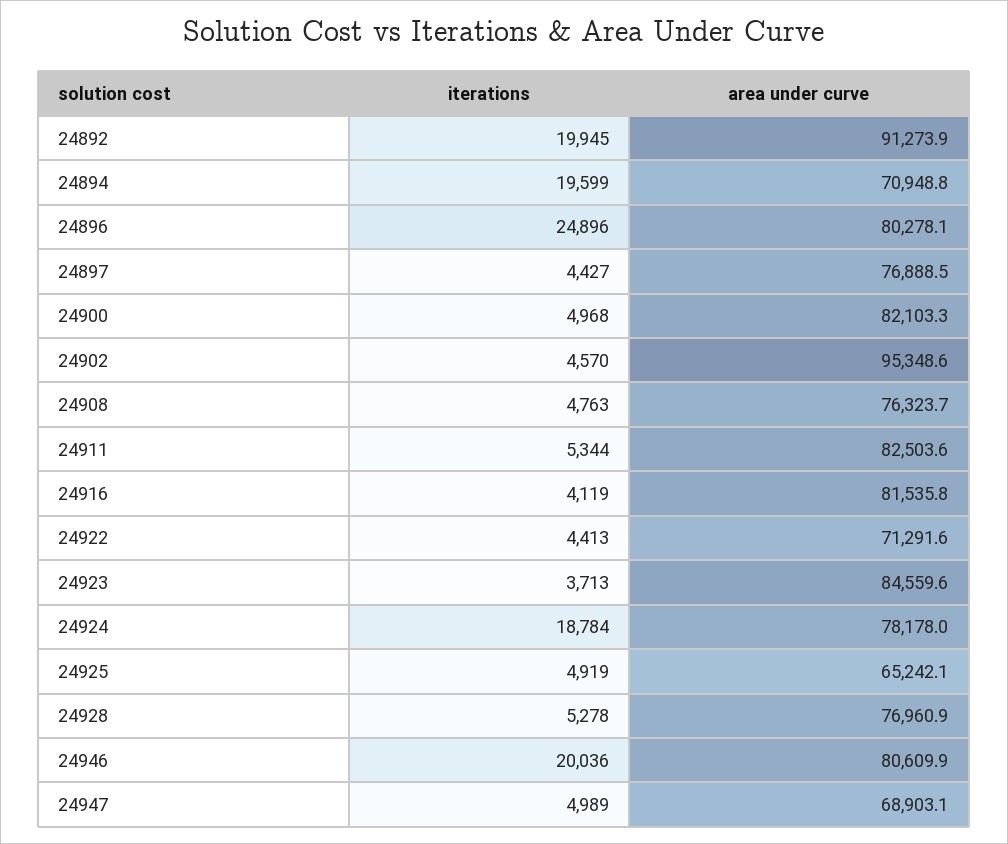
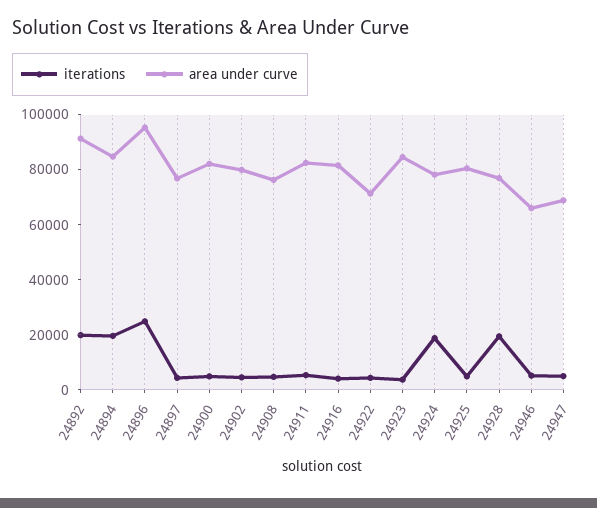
area under curve, 24894: 70948.8 -> 85000
area under curve, 24896: 80278.1 -> 95000
area under curve, 24902: 95348.6 -> 80000
area under curve, 24925: 65242.1 -> 80000
iterations, 24928: 5278 -> 20000
iterations, 24946: 20036 -> 5000
area under curve, 24946: 80609.9 -> 65000

